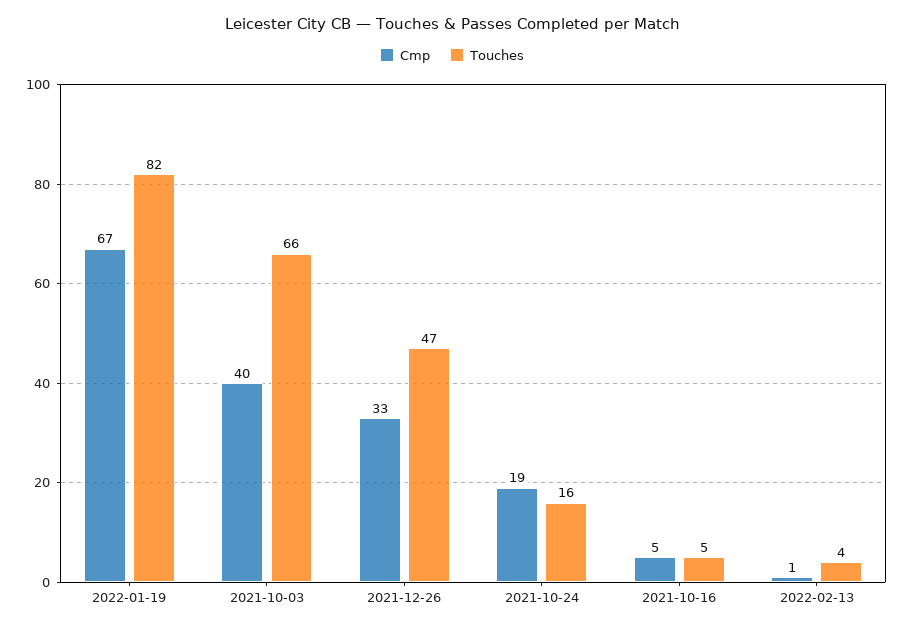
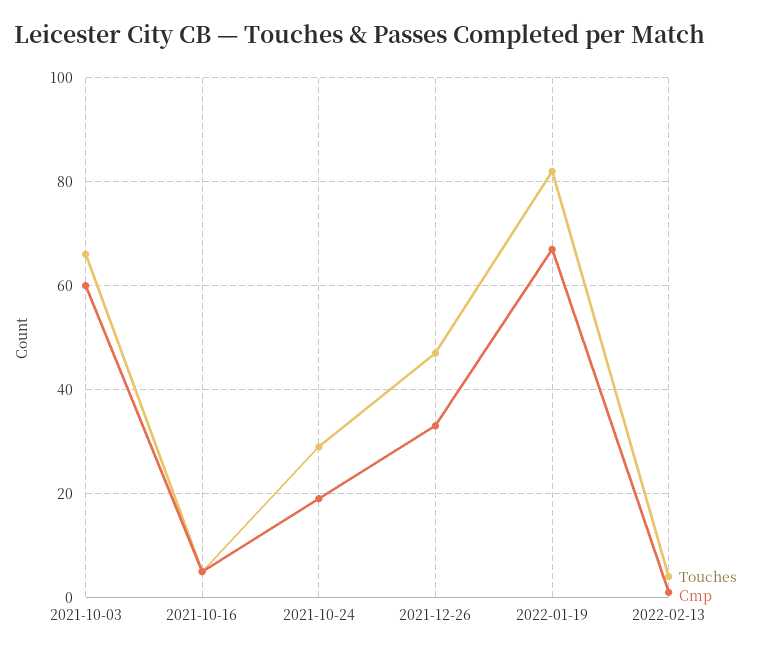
Cmp, 2021-10-03: 40 -> 60
Touches, 2021-10-24: 16 -> 30

